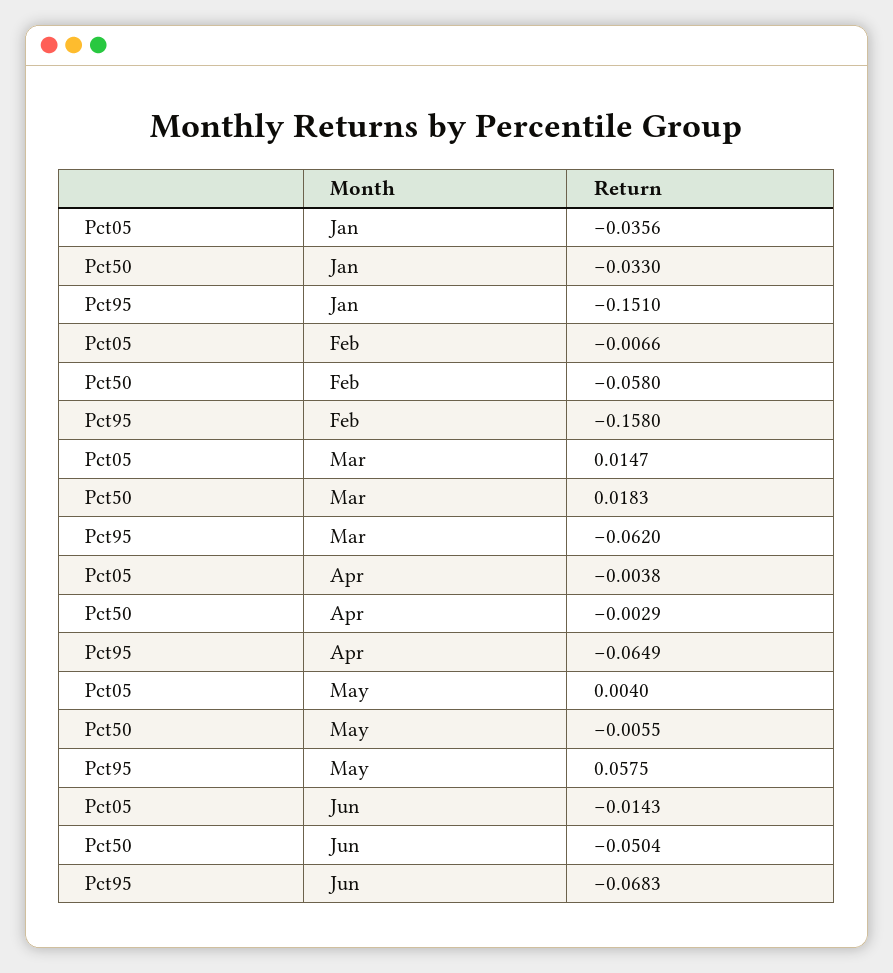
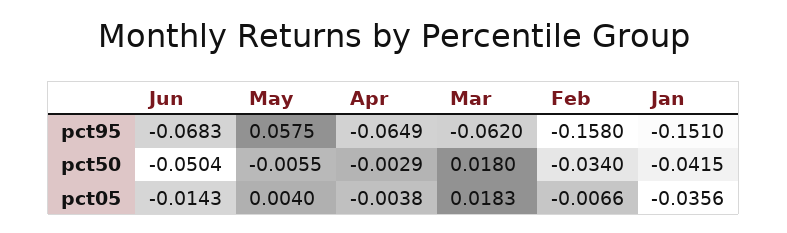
Pct50, Jan: -0.033 -> -0.0415
Pct50, Feb: -0.058 -> -0.034
Pct05, Mar: 0.0147 -> 0.0183
Pct50, Mar: 0.0183 -> 0.018

